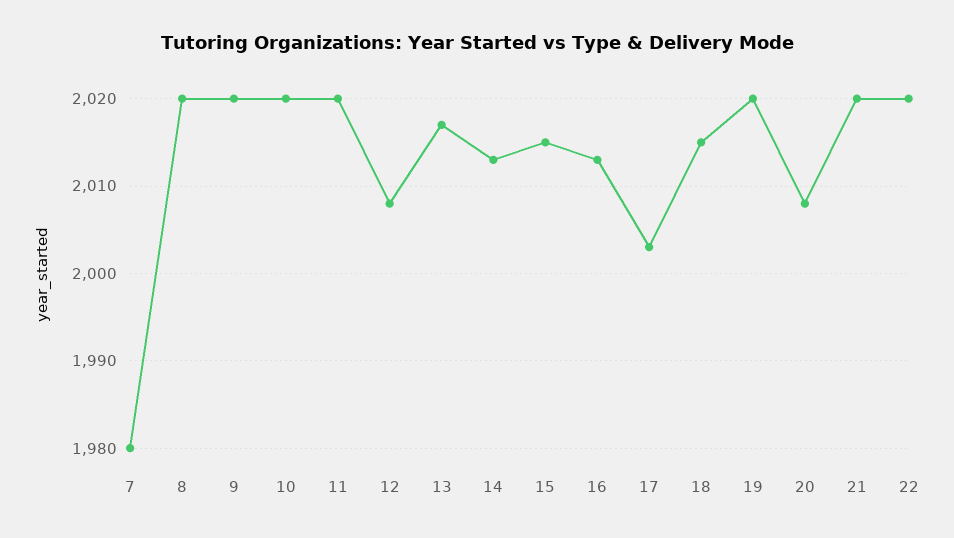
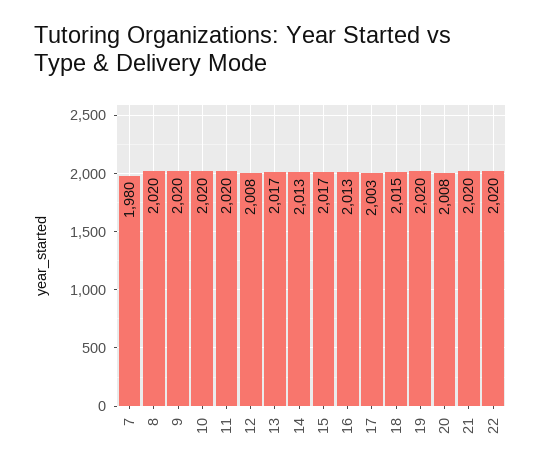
15: 2015 -> 2017

